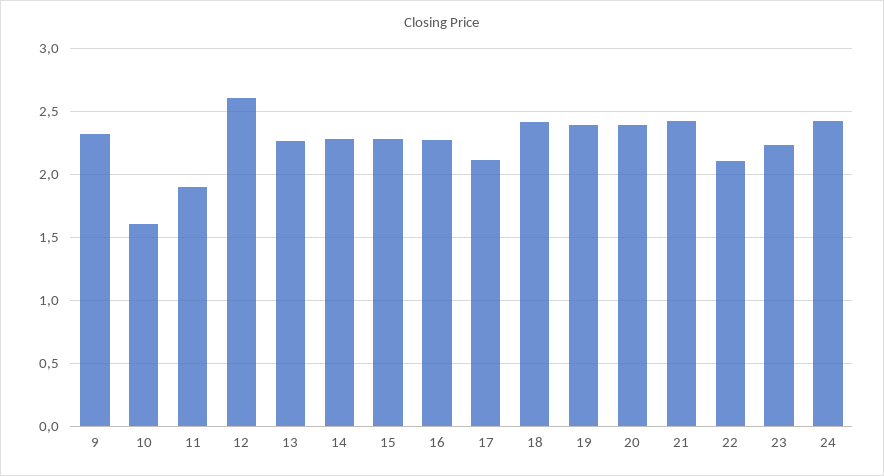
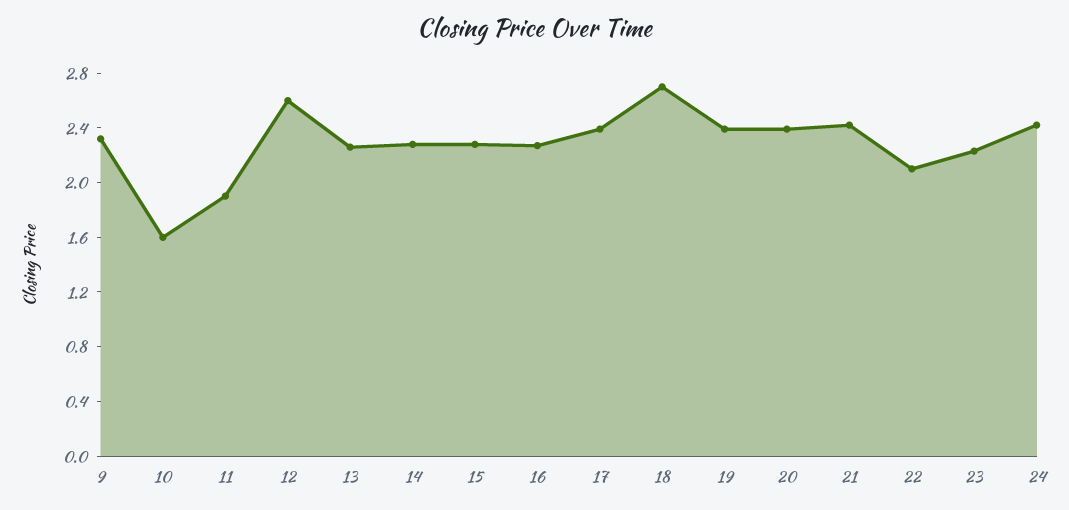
17: 2.1 -> 2.4
18: 2.4 -> 2.7

